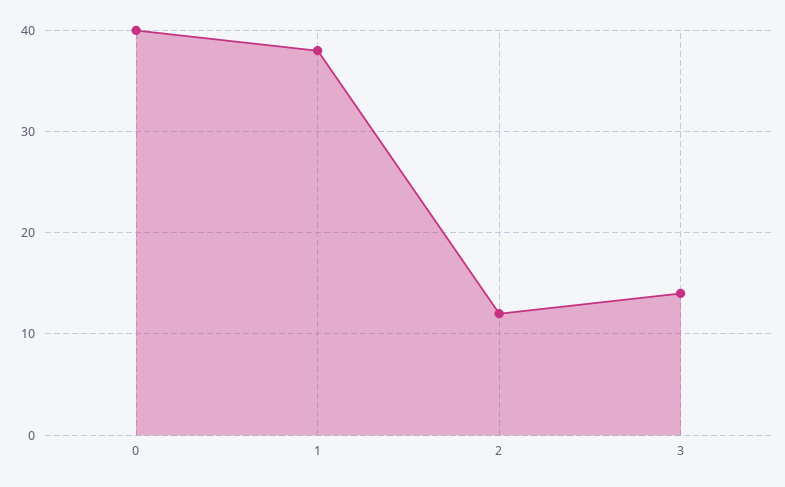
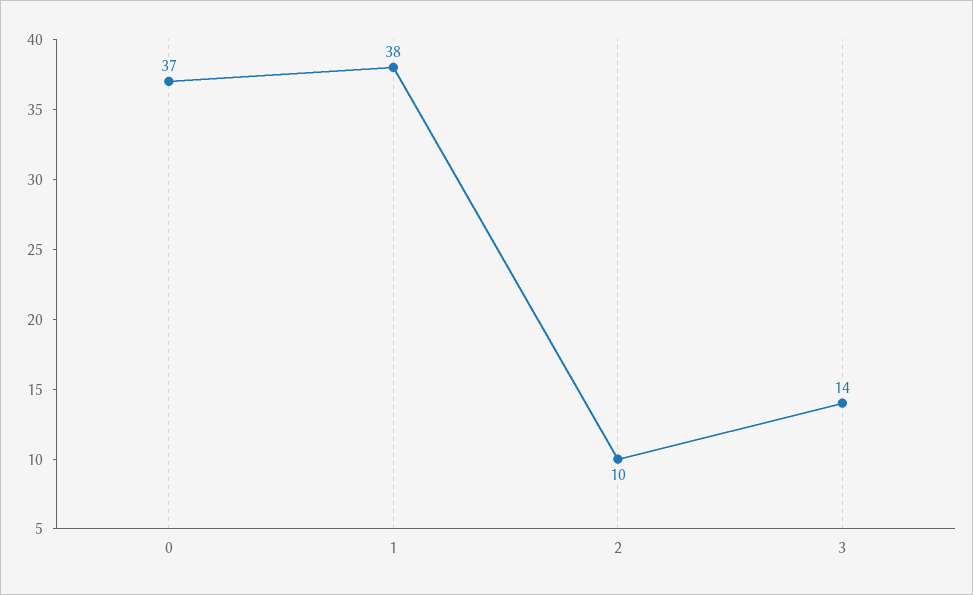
0: 40 -> 37
2: 12 -> 10

